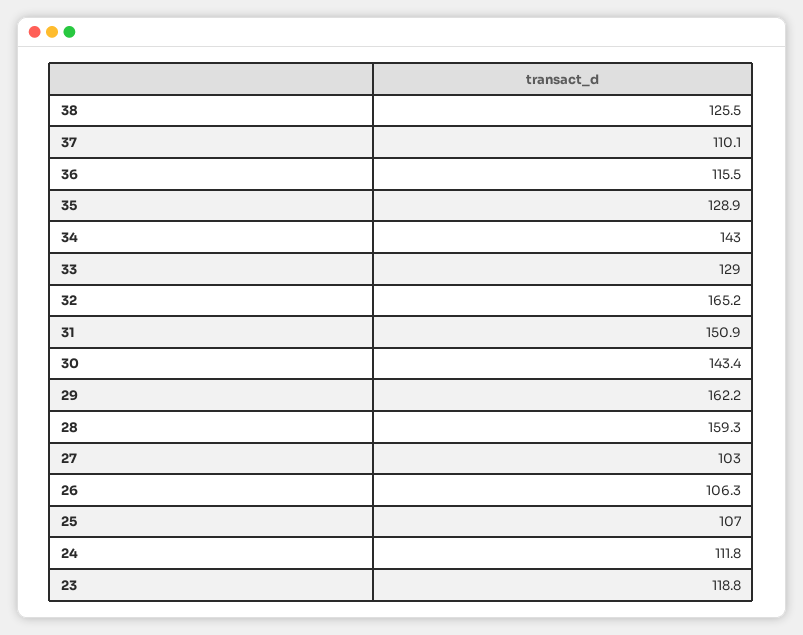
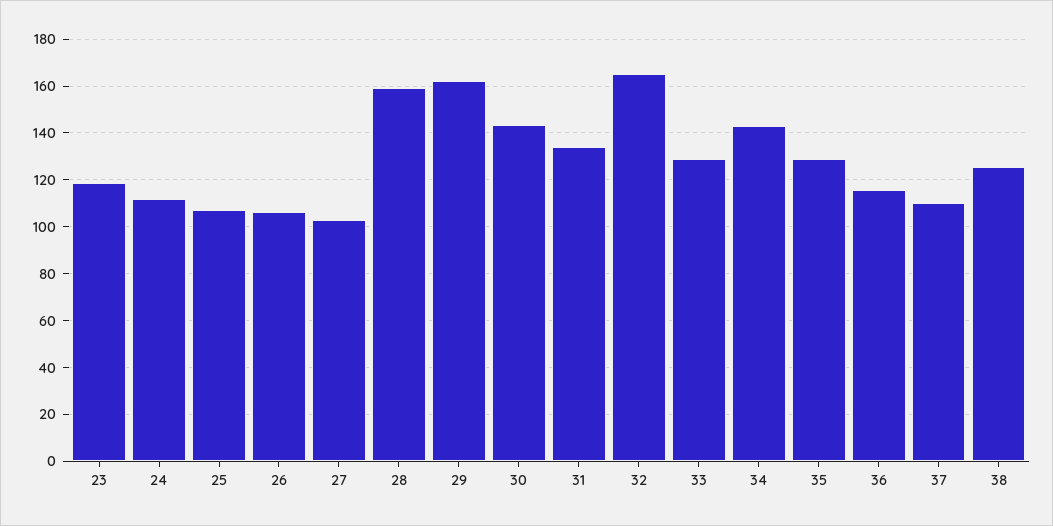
31: 150.9 -> 135

